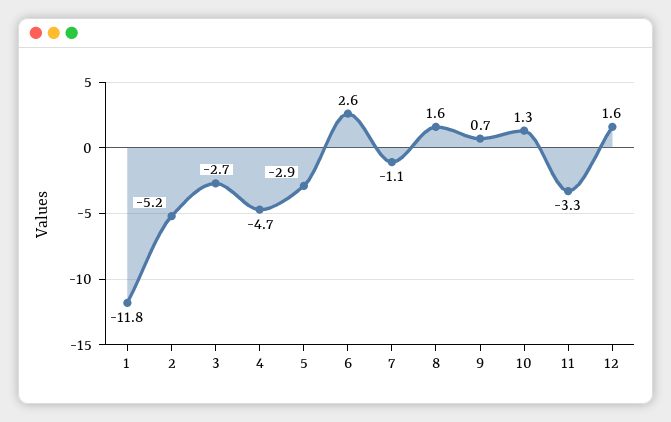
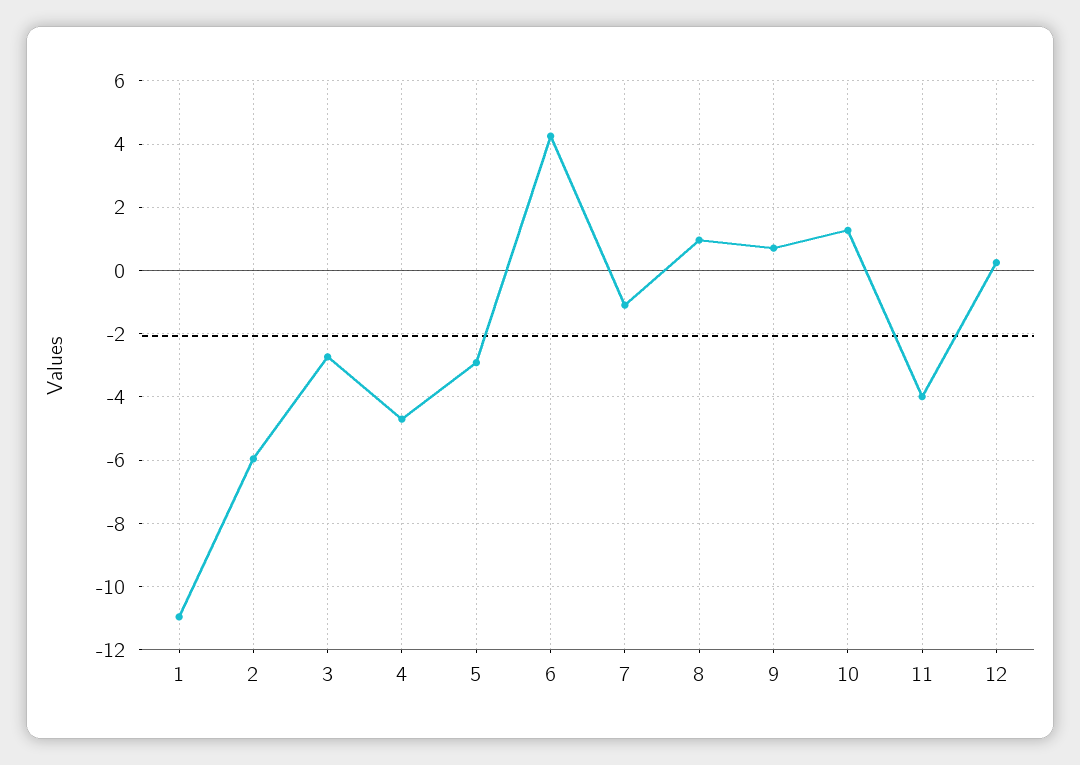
1: -11.8 -> -11
2: -5.2 -> -6
6: 2.6 -> 4.2
8: 1.6 -> 1
11: -3.3 -> -4
12: 1.6 -> 0.2

